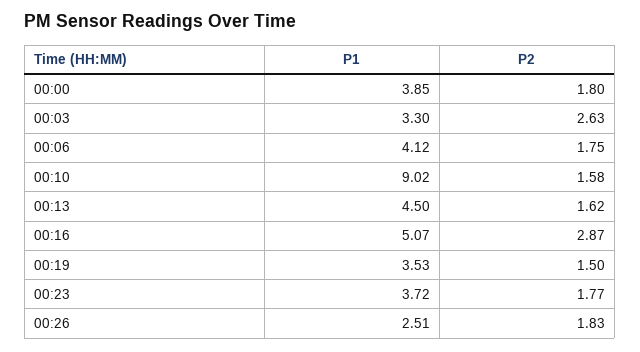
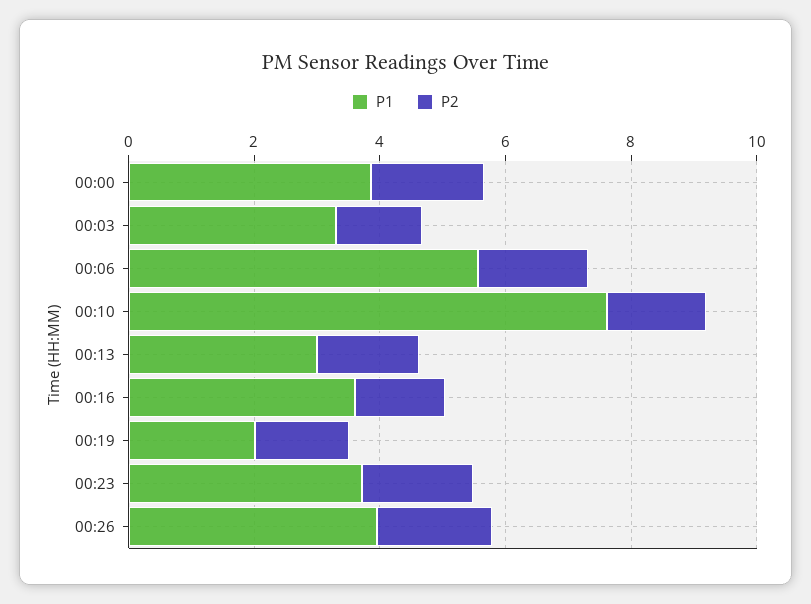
P2, 00:03: 2.63 -> 1.5
P1, 00:06: 4.12 -> 5.5
P1, 00:10: 9.02 -> 7.5
P1, 00:13: 4.5 -> 3
P1, 00:16: 5.07 -> 3.5
P2, 00:16: 2.87 -> 1.5
P1, 00:19: 3.53 -> 2
P1, 00:26: 2.51 -> 4

